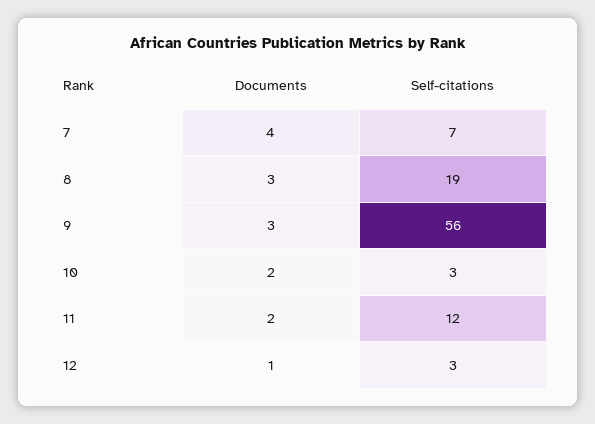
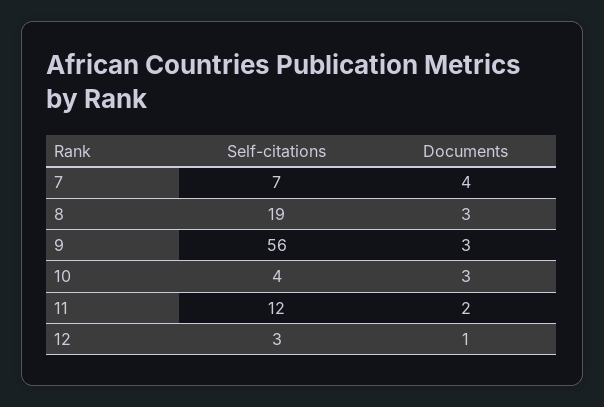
Documents, 10: 2 -> 3
Self-citations, 10: 3 -> 4

